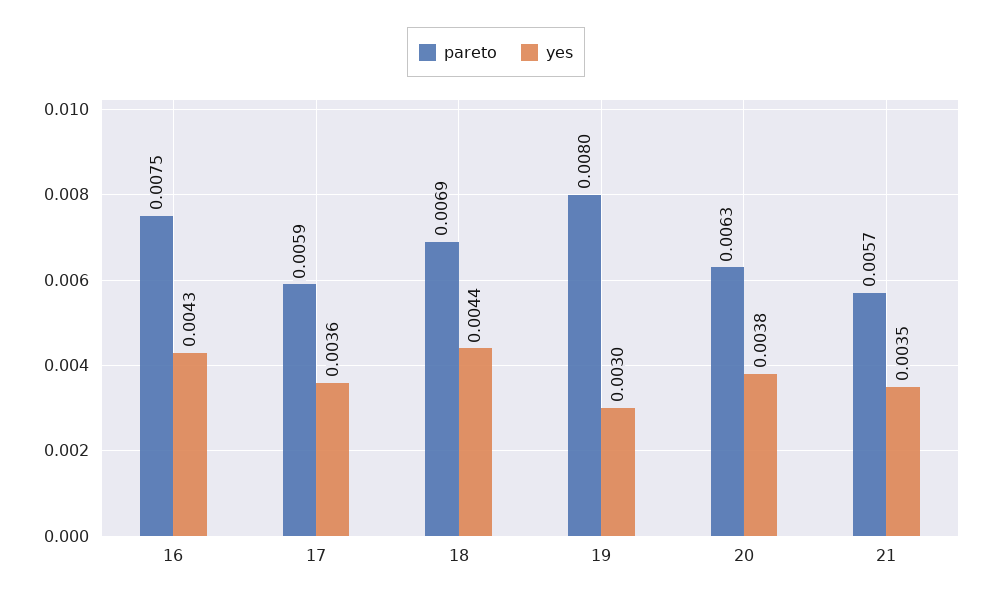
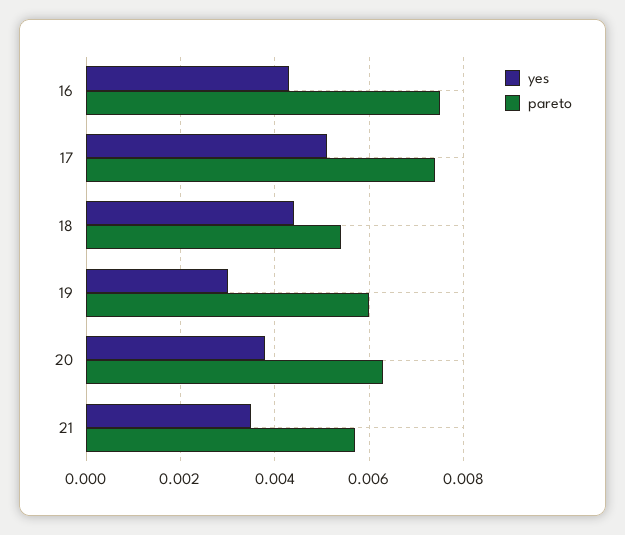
pareto, 17: 0.0059 -> 0.0075
yes, 17: 0.0036 -> 0.005
pareto, 18: 0.0069 -> 0.0055
pareto, 19: 0.008 -> 0.006

